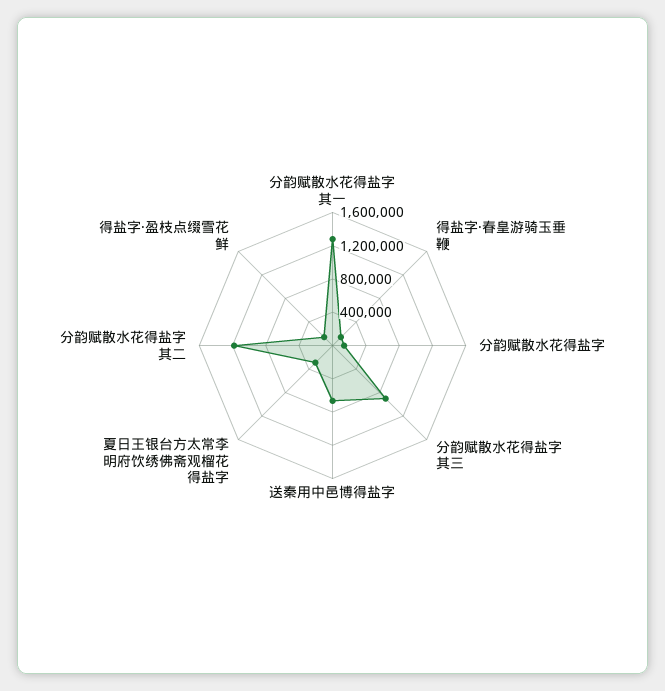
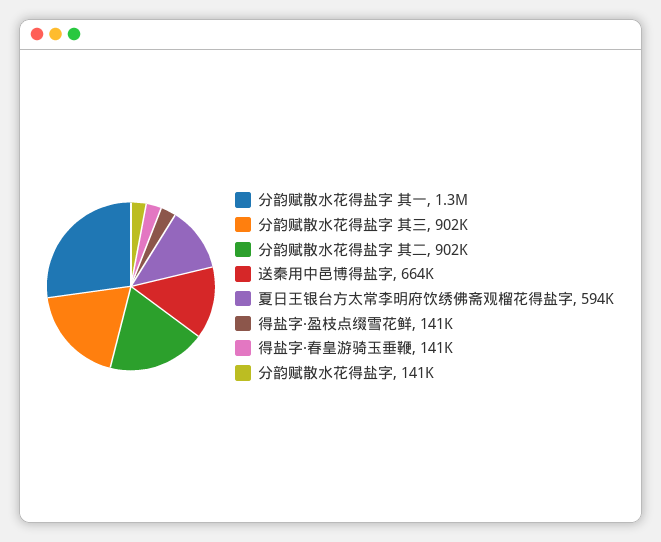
夏日王银台方太常李明府饮绣佛斋观榴花得盐字: 300000 -> 594000
分韵赋散水花得盐字 其二: 1200000 -> 902000

